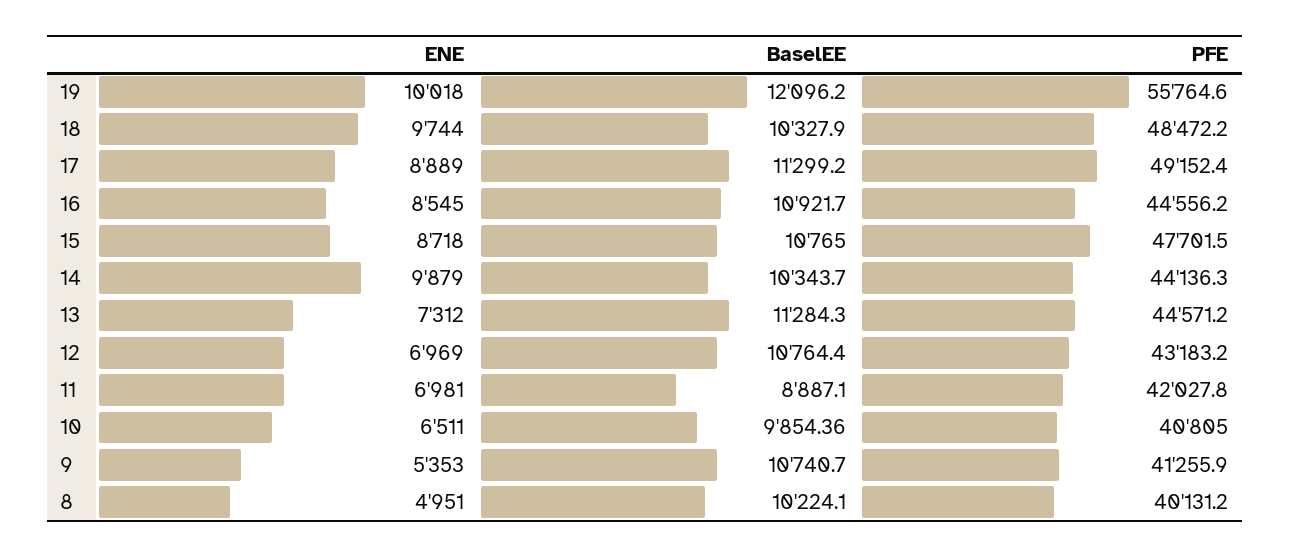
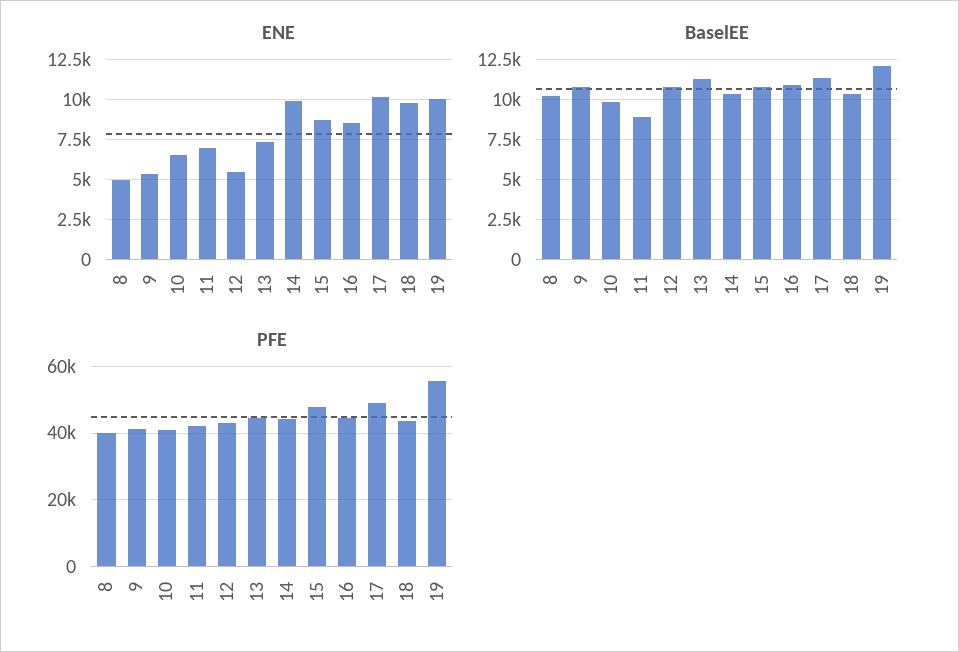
PFE, 18: 48472.2 -> 44000
ENE, 17: 8889 -> 10000
ENE, 12: 6969 -> 5500

